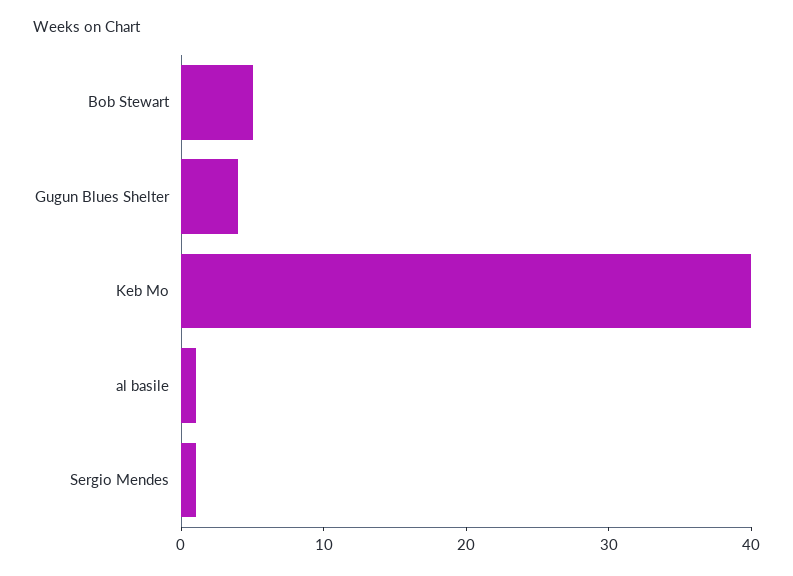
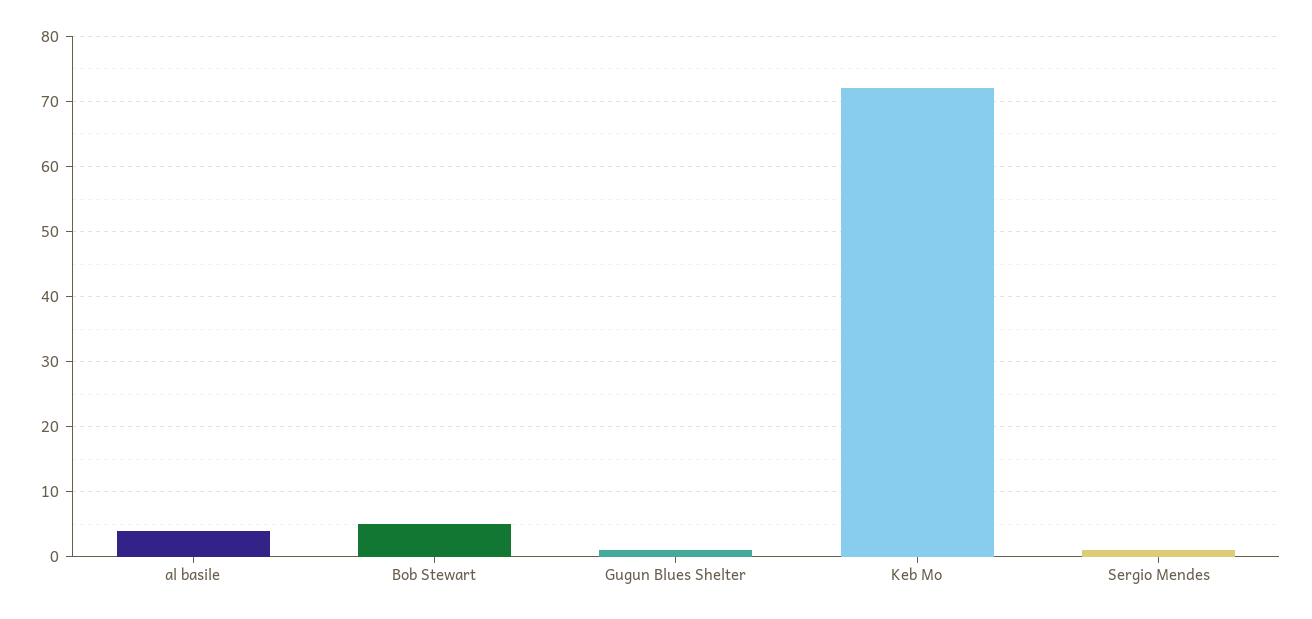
Gugun Blues Shelter: 4 -> 1
Keb Mo: 40 -> 72
al basile: 1 -> 4

